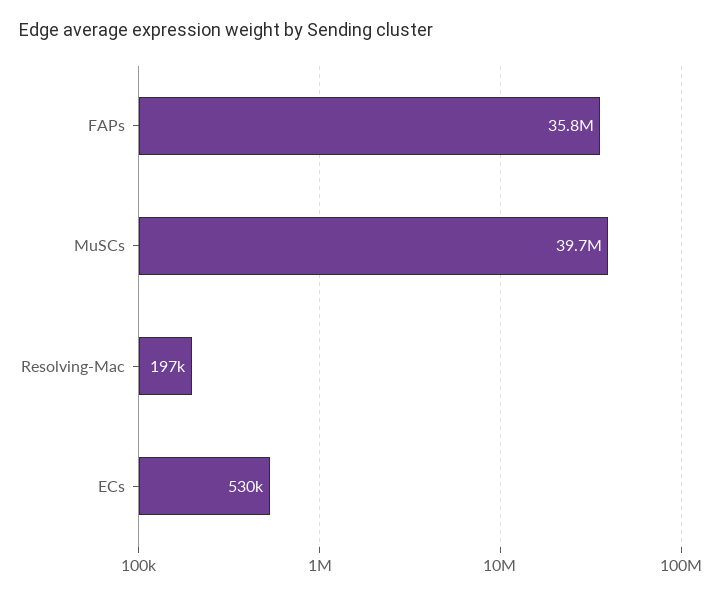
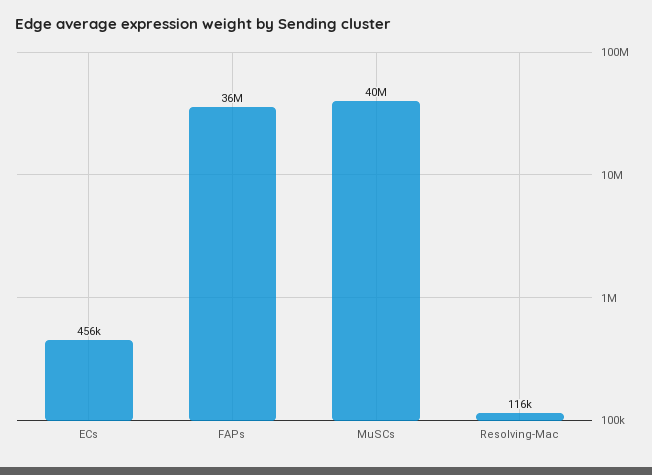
Resolving-Mac: 197000 -> 116000
ECs: 530000 -> 456000

